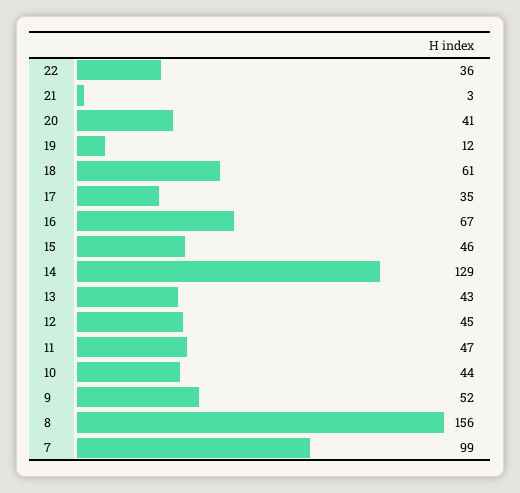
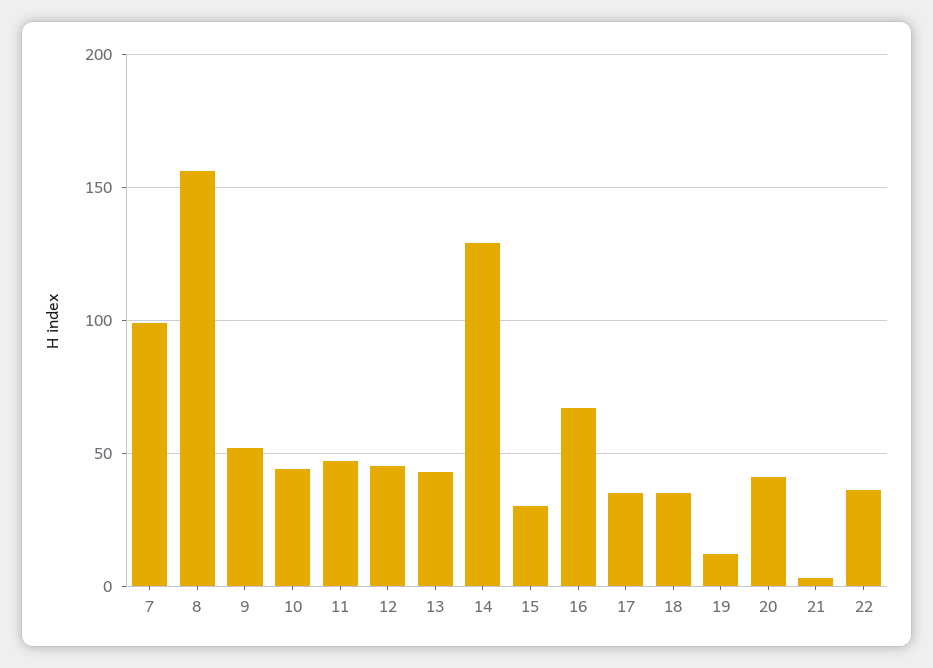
18: 61 -> 35
15: 46 -> 30

